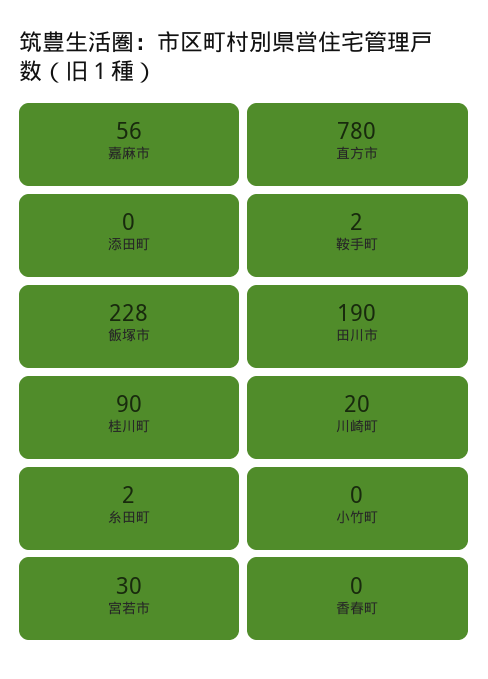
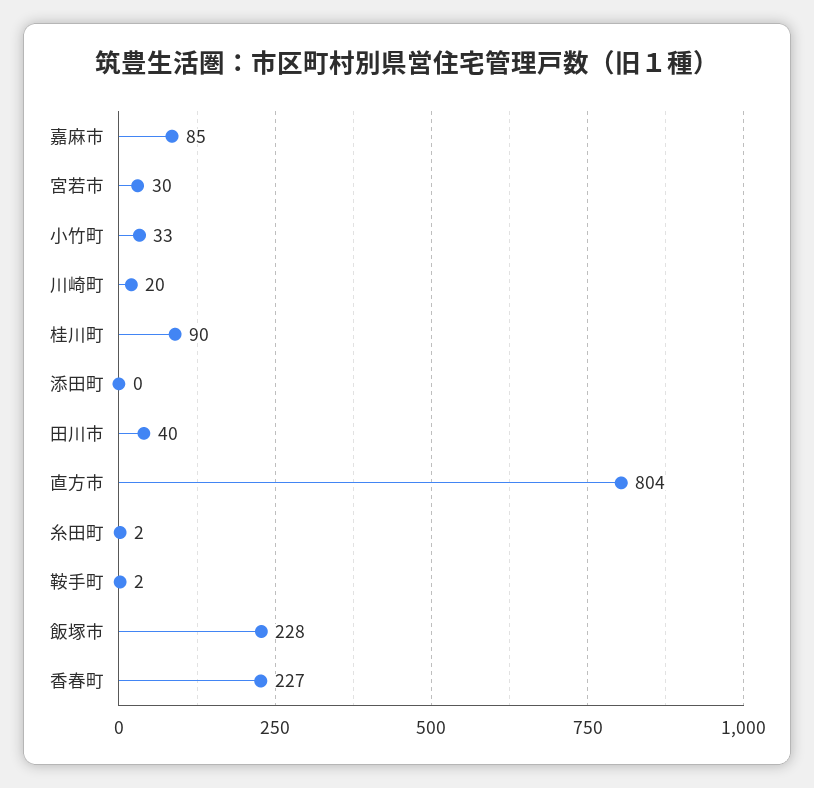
嘉麻市: 56 -> 85
直方市: 780 -> 804
田川市: 190 -> 40
小竹町: 0 -> 33
香春町: 0 -> 227

